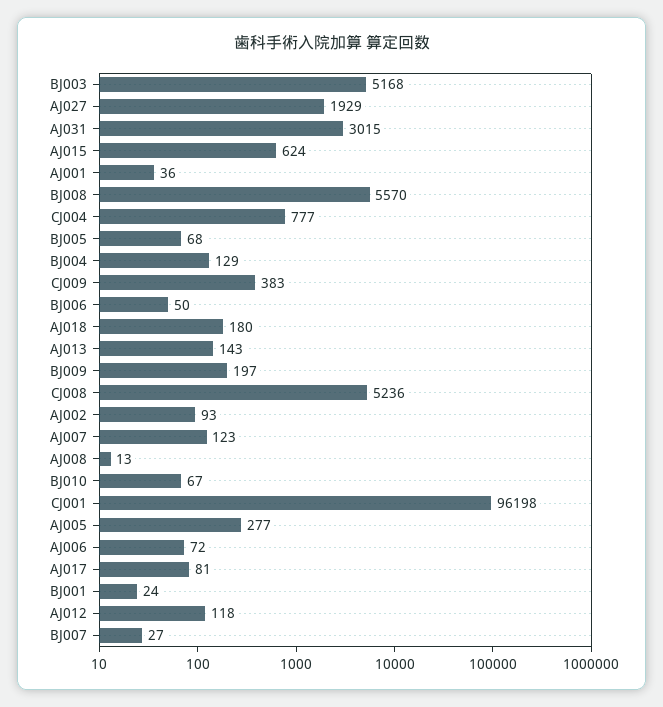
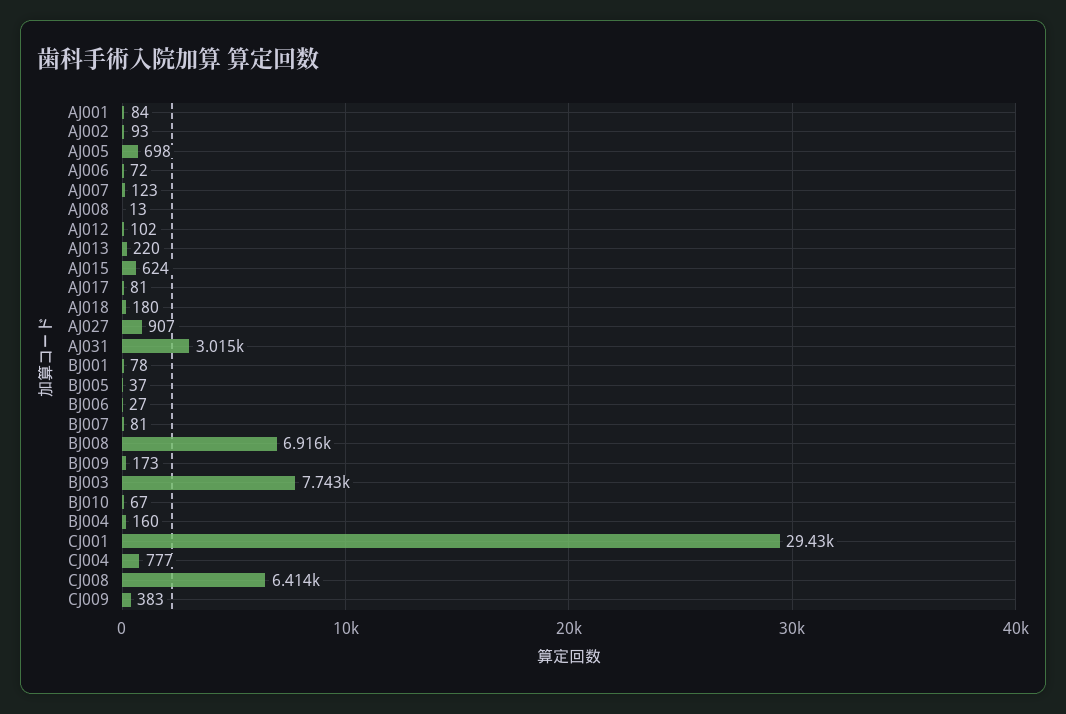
BJ003: 5168 -> 7743
AJ027: 1929 -> 907
AJ001: 36 -> 84
BJ008: 5570 -> 6916
BJ005: 68 -> 37
BJ004: 129 -> 160
BJ006: 50 -> 27
AJ013: 143 -> 220
BJ009: 197 -> 173
CJ008: 5236 -> 6414
CJ001: 96198 -> 29430
AJ005: 277 -> 698
BJ001: 24 -> 78
AJ012: 118 -> 102
BJ007: 27 -> 81

